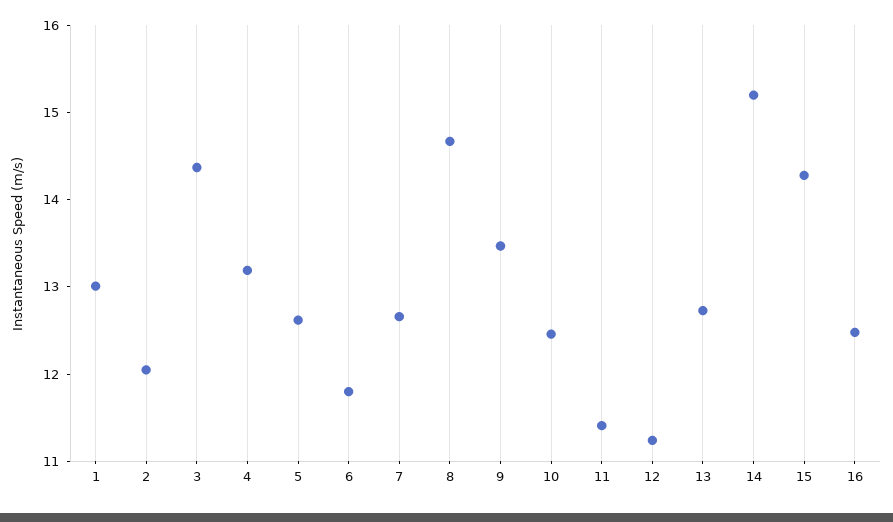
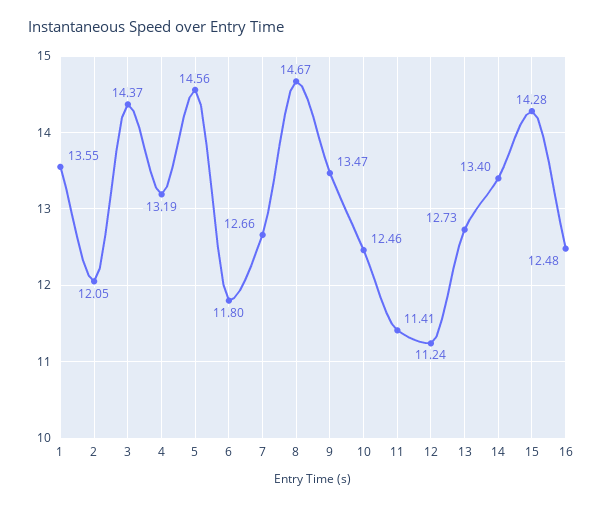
1: 13 -> 13.55
5: 12.6 -> 14.56
14: 15.2 -> 13.4

